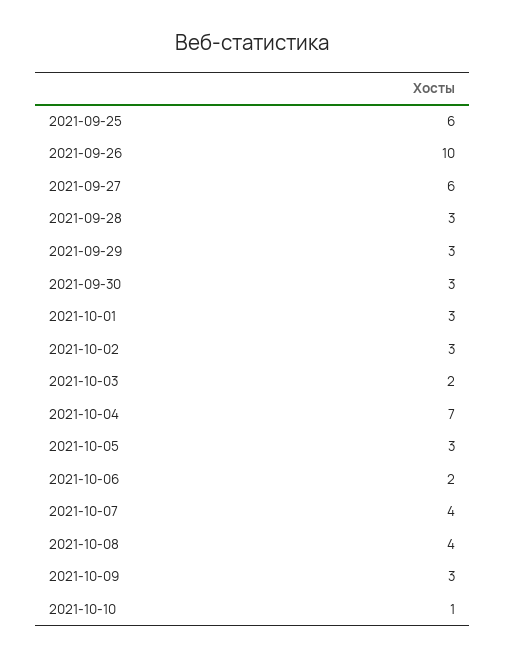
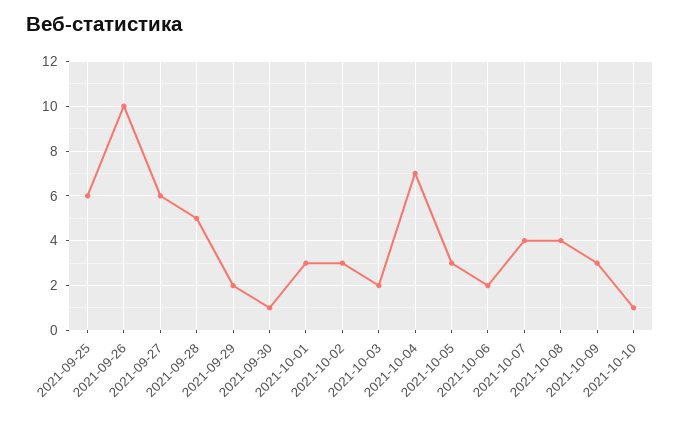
2021-09-28: 3 -> 5
2021-09-29: 3 -> 2
2021-09-30: 3 -> 1

